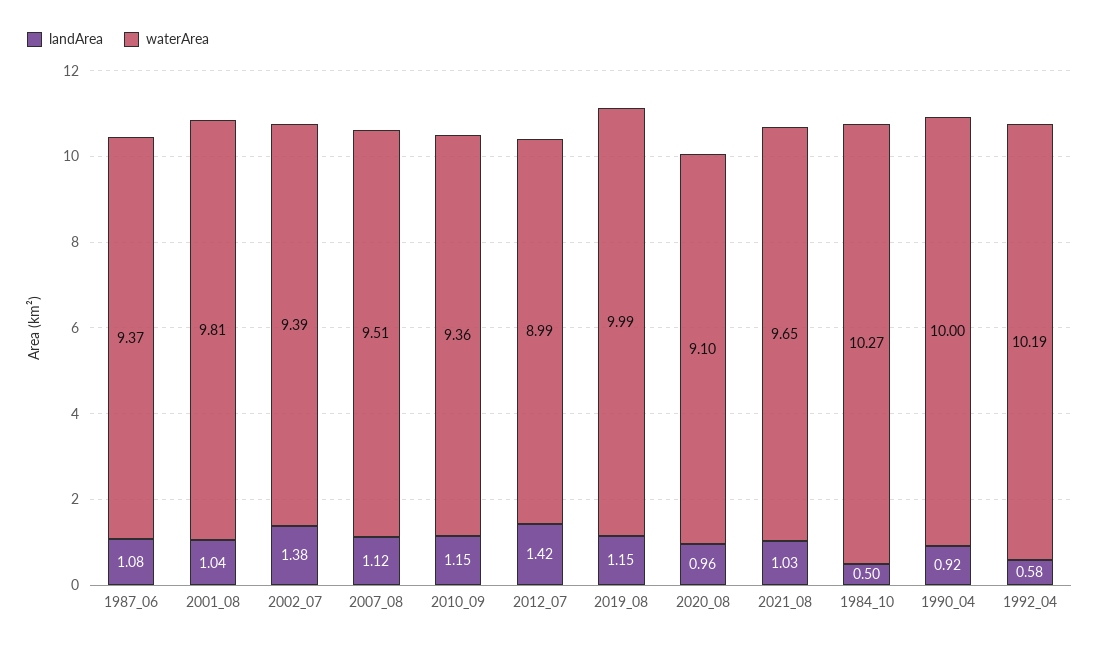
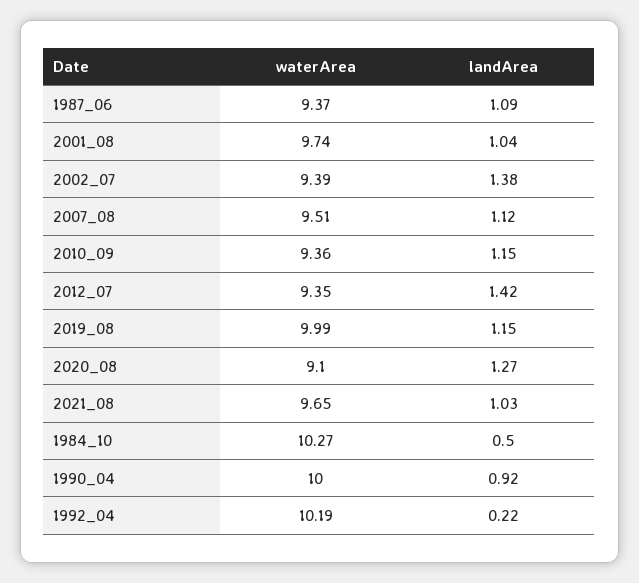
landArea, 1987_06: 1.08 -> 1.09
waterArea, 2001_08: 9.81 -> 9.74
waterArea, 2012_07: 8.99 -> 9.35
landArea, 2020_08: 0.96 -> 1.27
landArea, 1992_04: 0.58 -> 0.22

